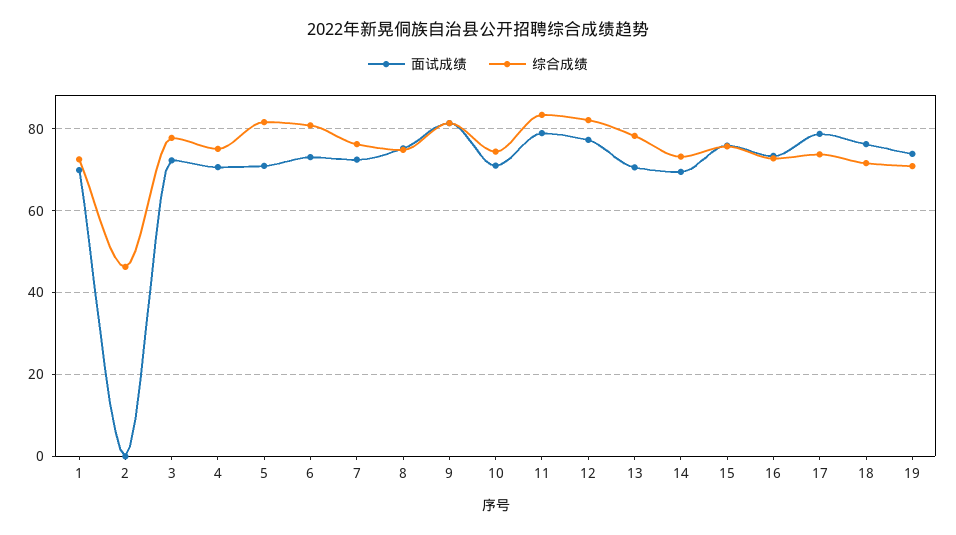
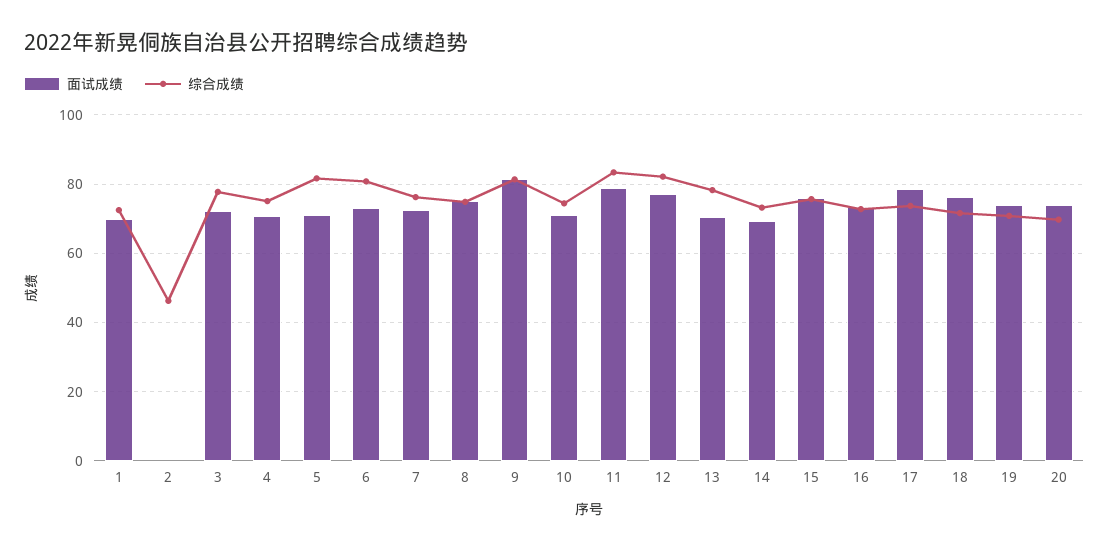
面试成绩, 20: none -> 74
综合成绩, 20: none -> 70

